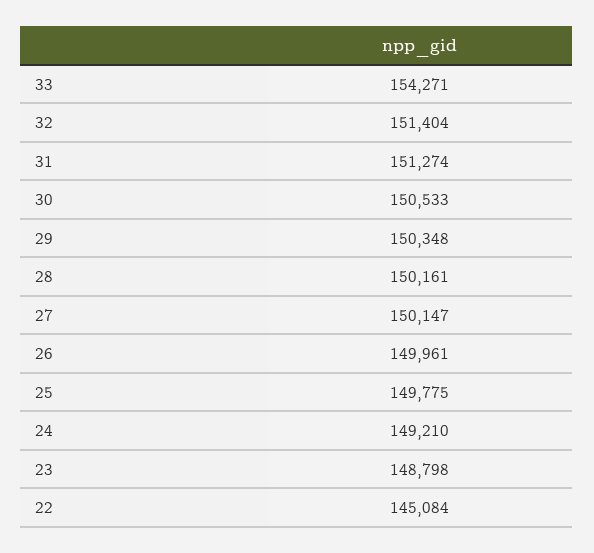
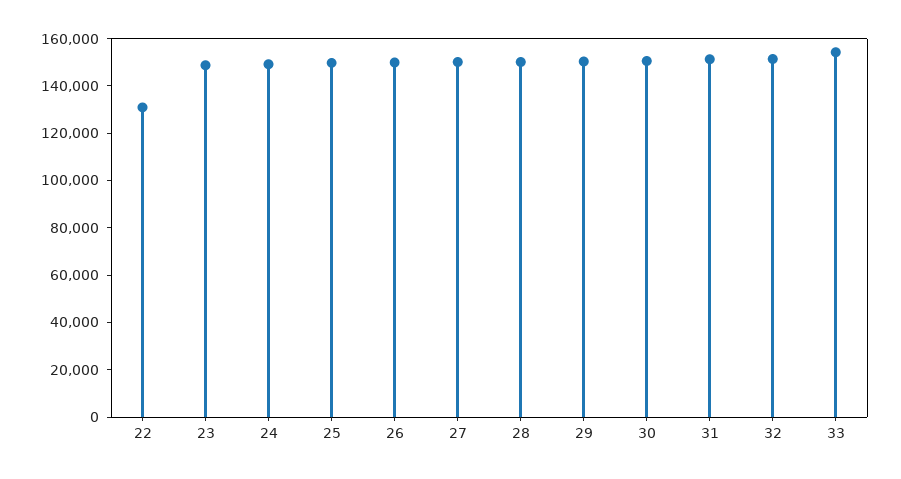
22: 145084 -> 130000

